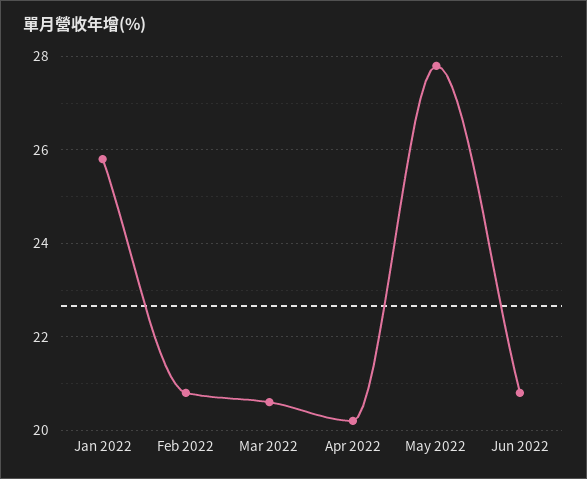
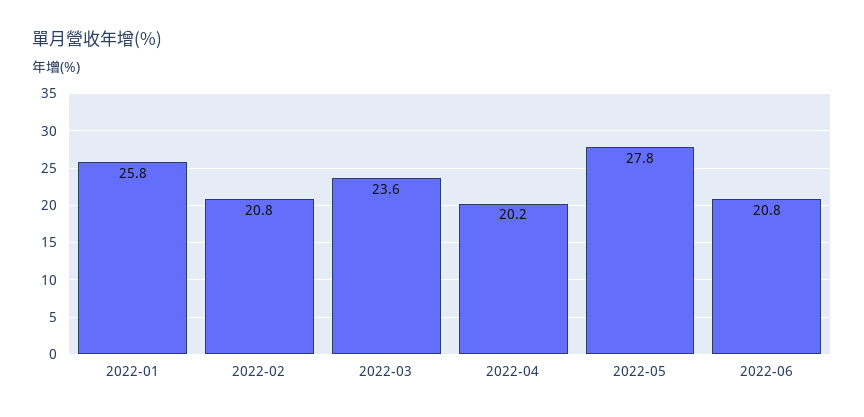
Mar 2022: 20.5 -> 23.6

